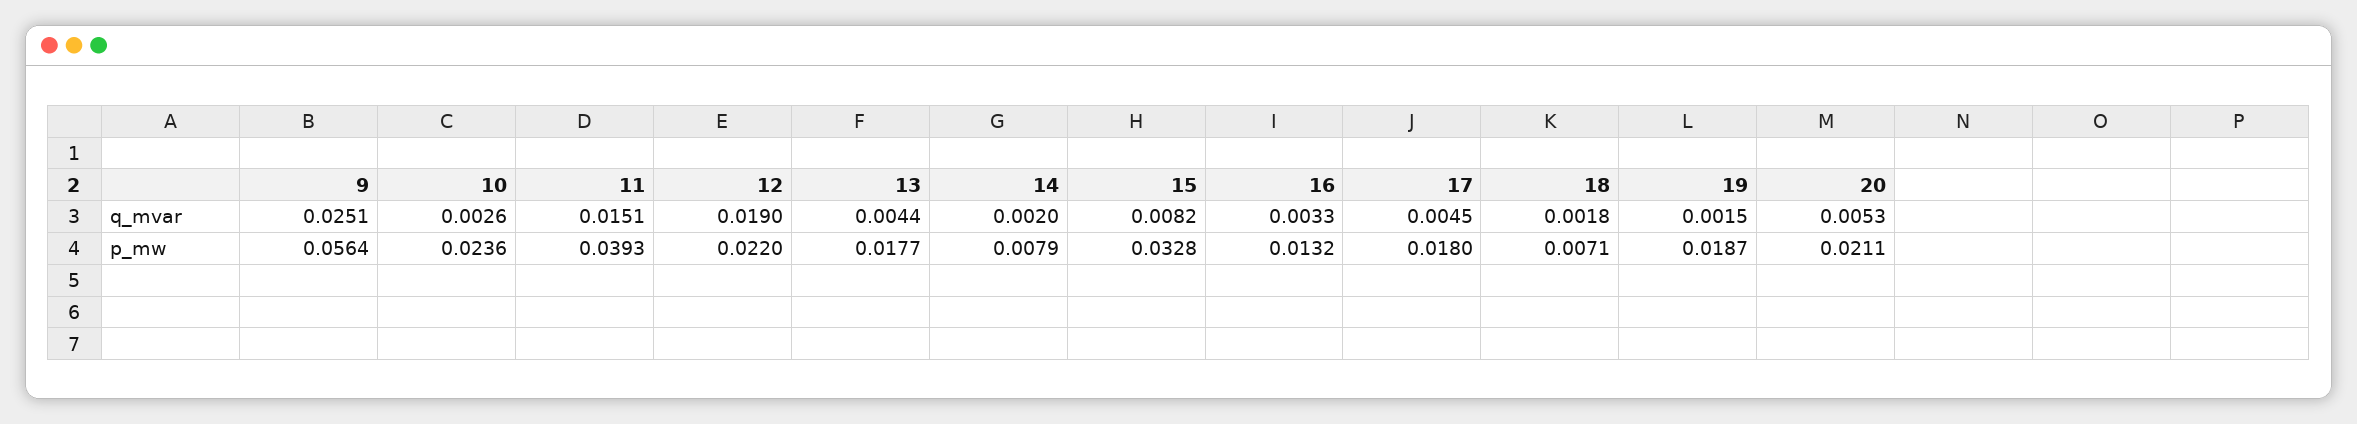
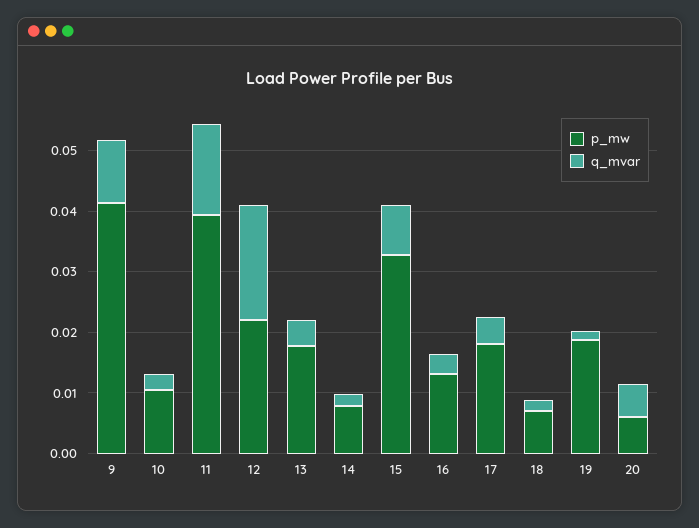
q_mvar, 9: 0.0251 -> 0.01
p_mw, 9: 0.0564 -> 0.042
p_mw, 10: 0.0236 -> 0.01
p_mw, 20: 0.0211 -> 0.006

